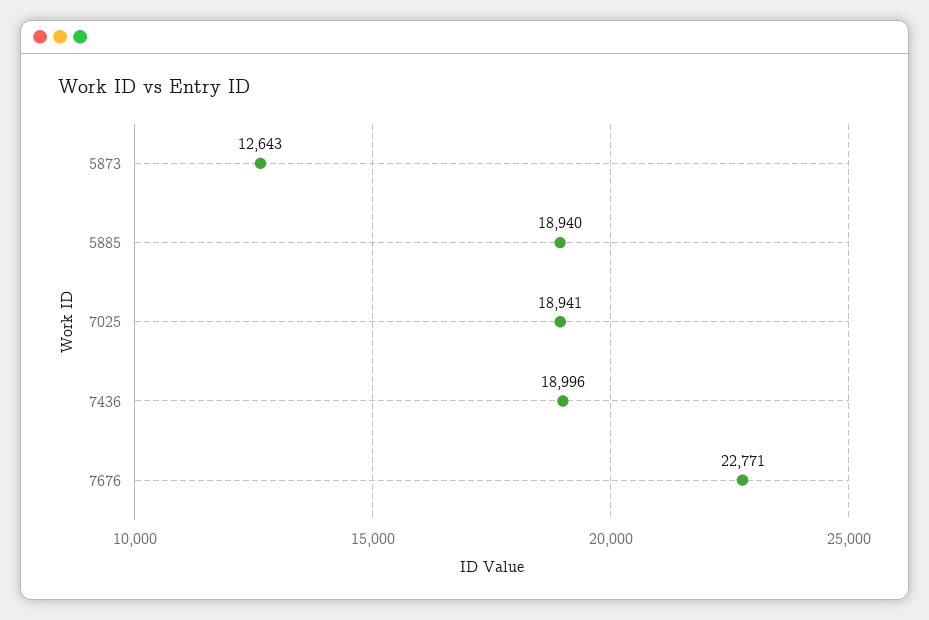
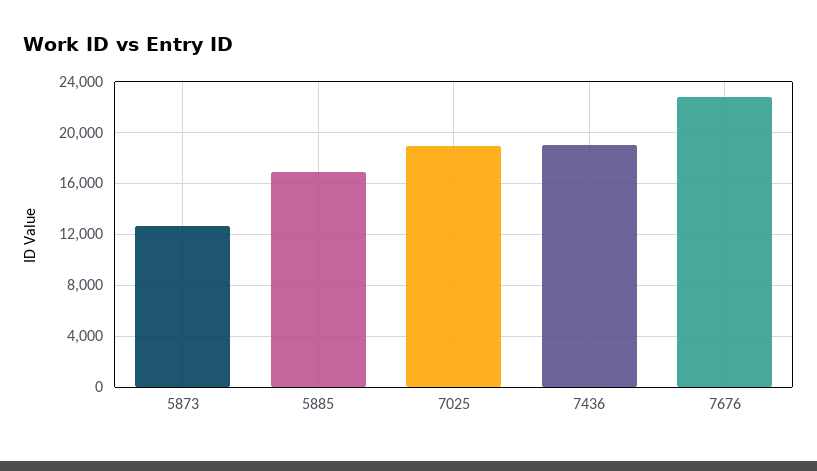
5885: 18940 -> 17000

